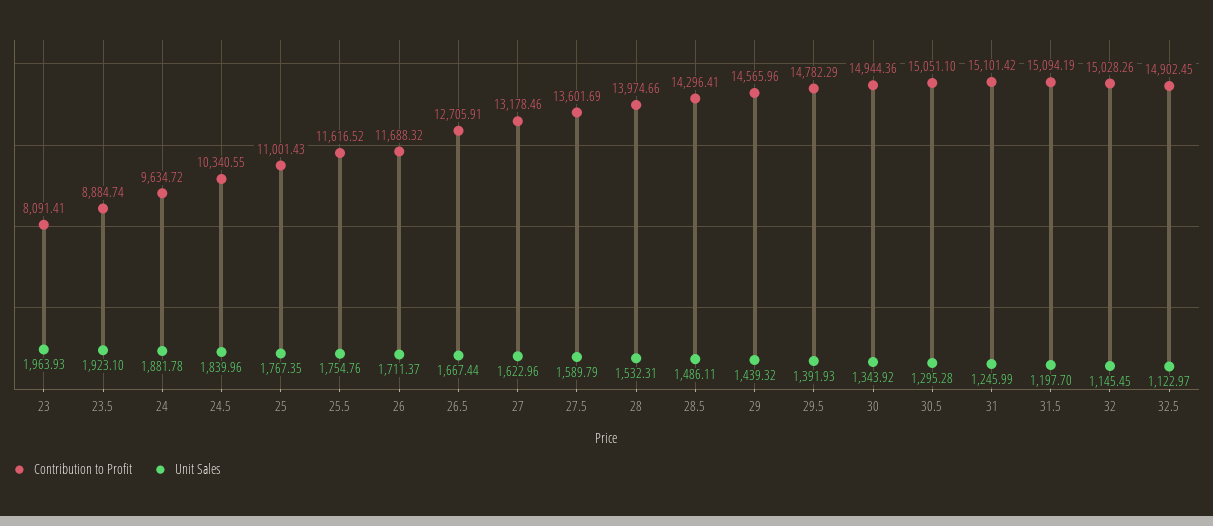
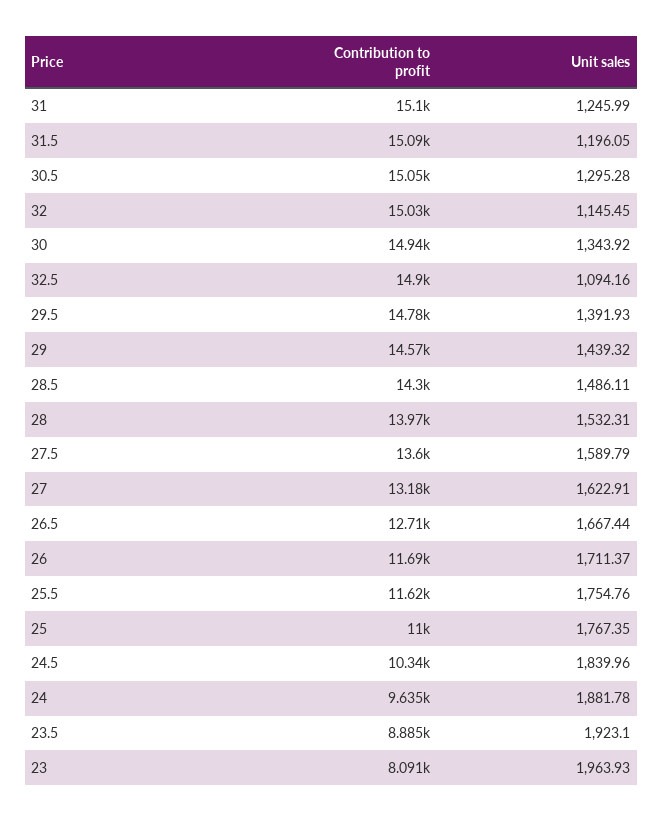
Unit Sales, 27: 1622.96 -> 1622.91
Unit Sales, 31.5: 1197.7 -> 1196.05
Unit Sales, 32.5: 1122.97 -> 1094.16

